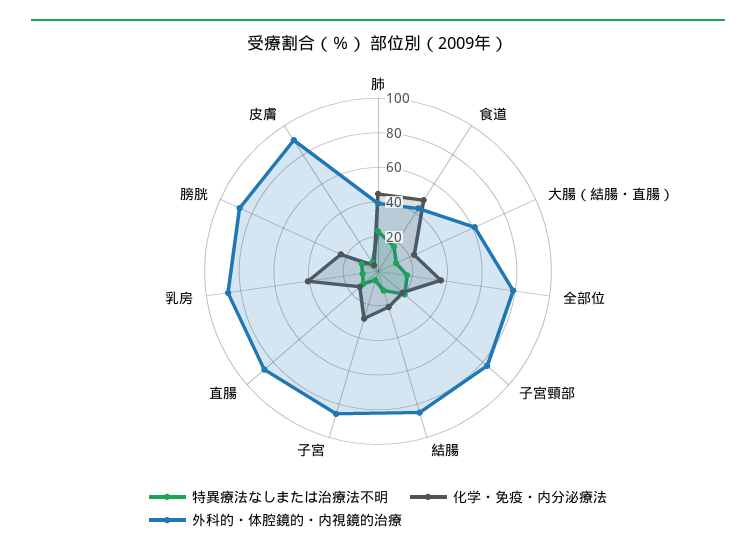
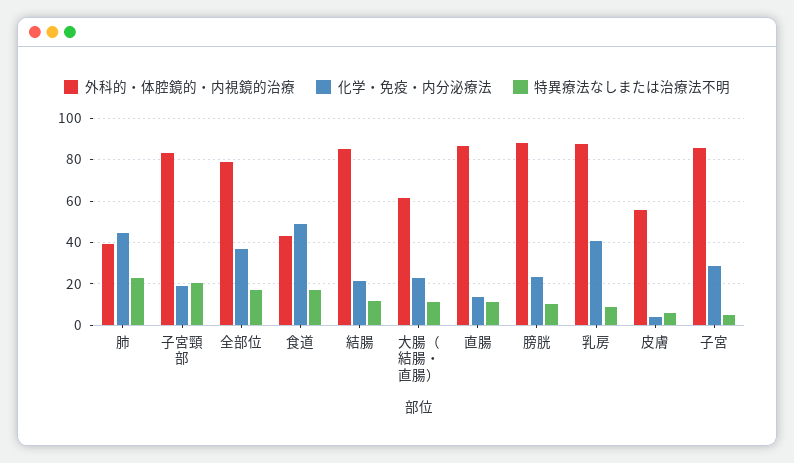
外科的・体腔鏡的・内視鏡的治療, 皮膚: 90 -> 55

